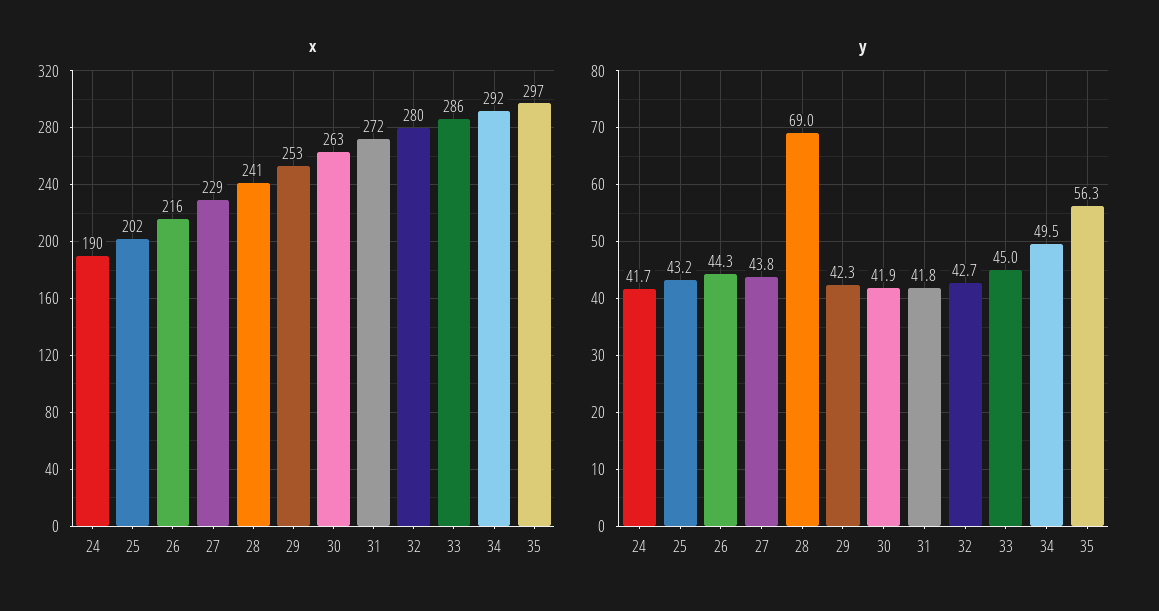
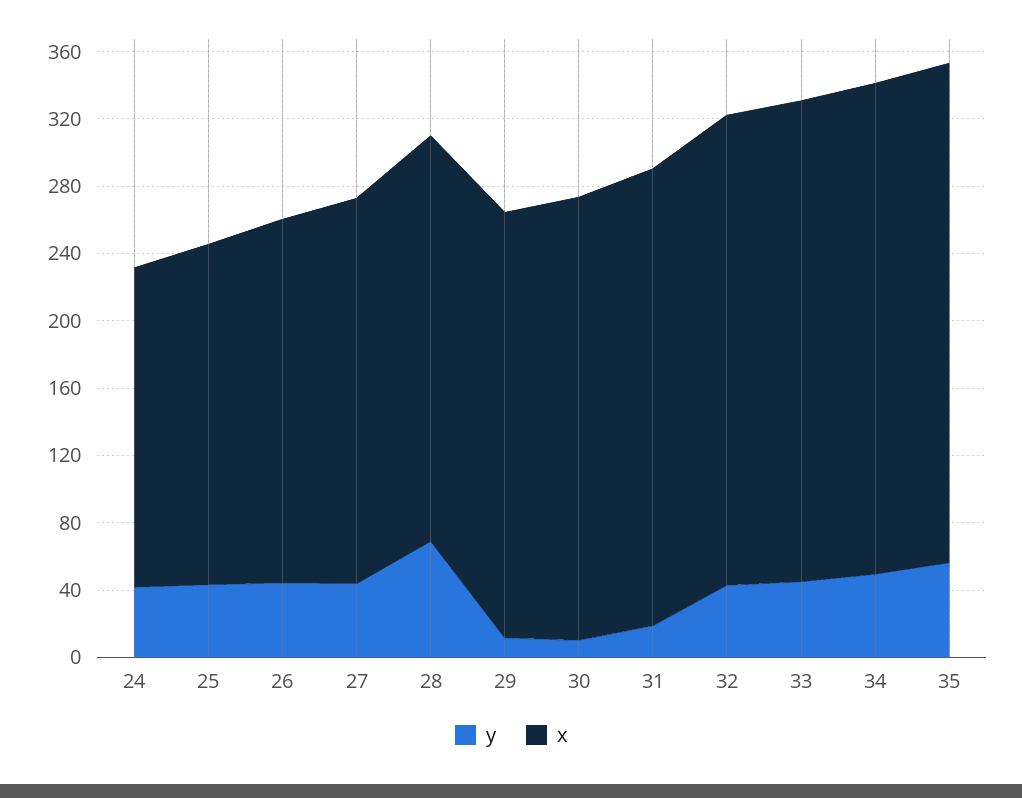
y, 29: 42.3 -> 10
y, 30: 41.9 -> 10
y, 31: 41.8 -> 20

